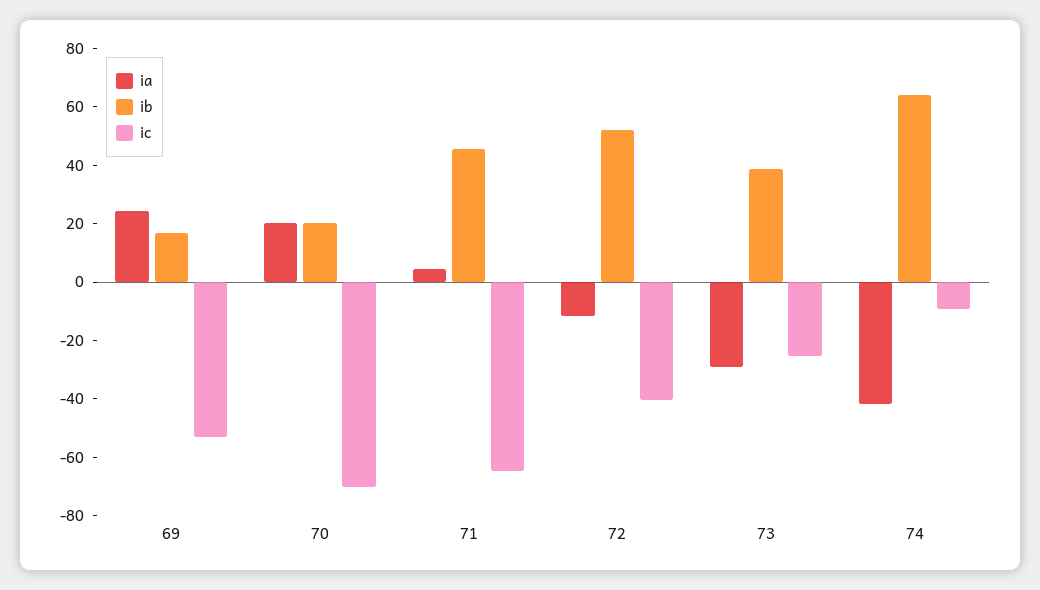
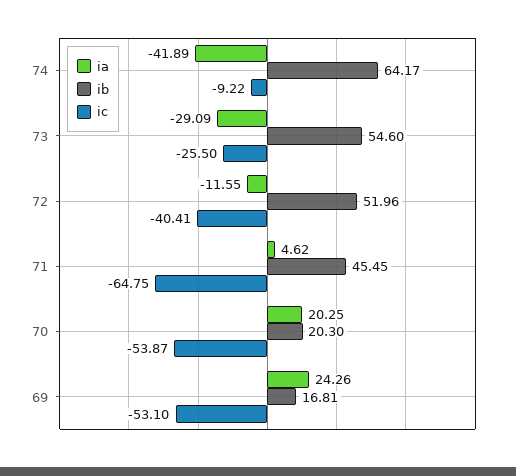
ic, 70: -70 -> -53.87
ib, 73: 40 -> 54.6

